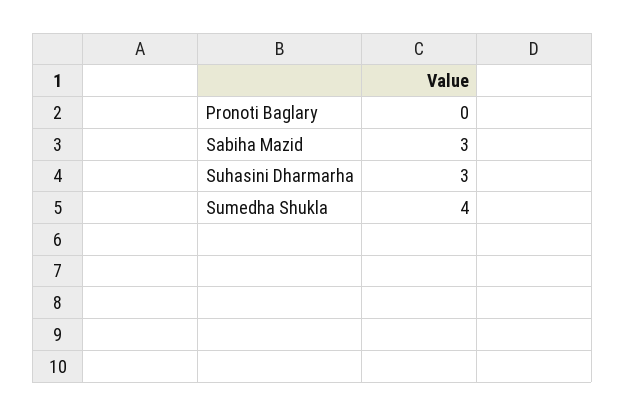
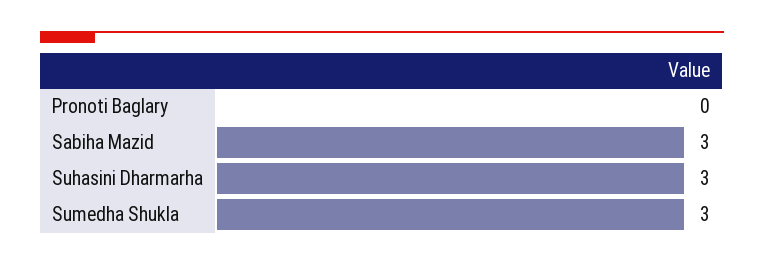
Sumedha Shukla: 4 -> 3

